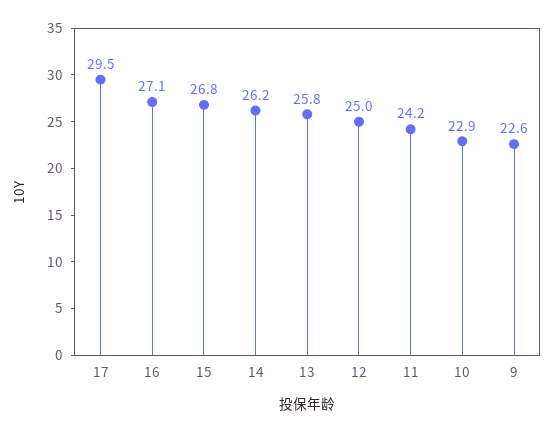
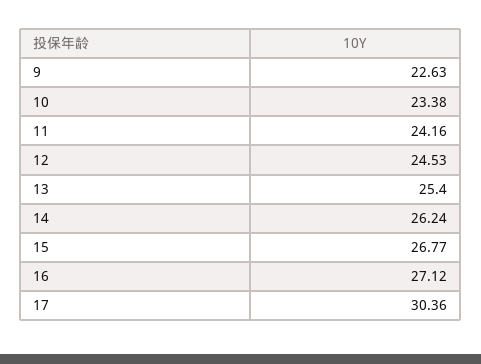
17: 29.5 -> 30.36
13: 25.8 -> 25.4
12: 25 -> 24.53
10: 22.9 -> 23.38

